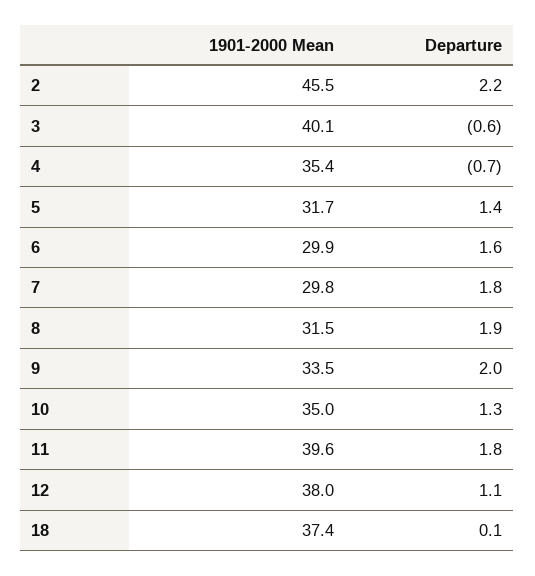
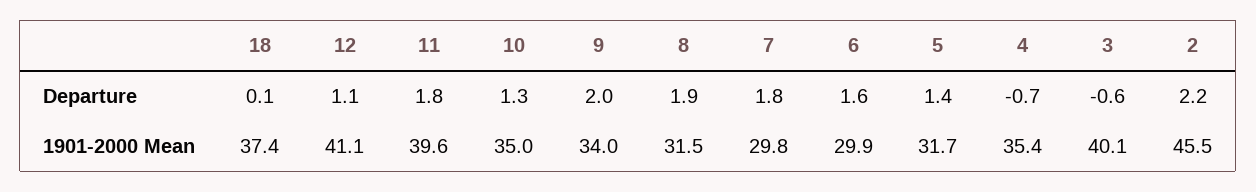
1901-2000 Mean, 9: 33.5 -> 34
1901-2000 Mean, 12: 38 -> 41.1

